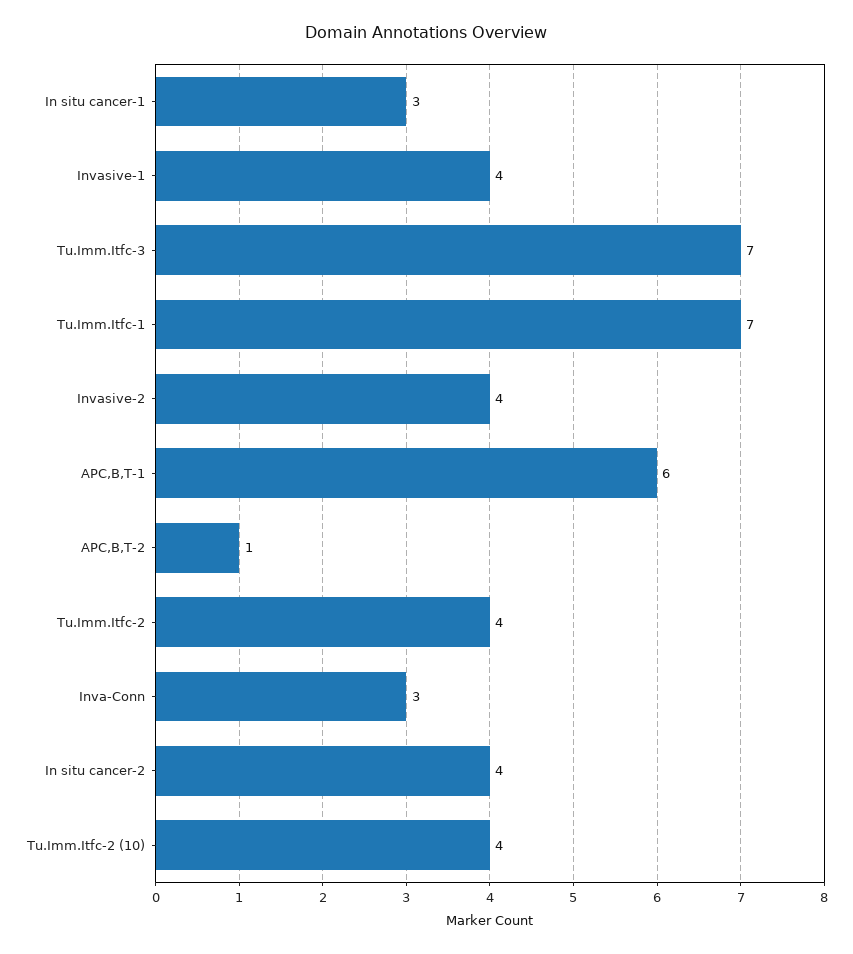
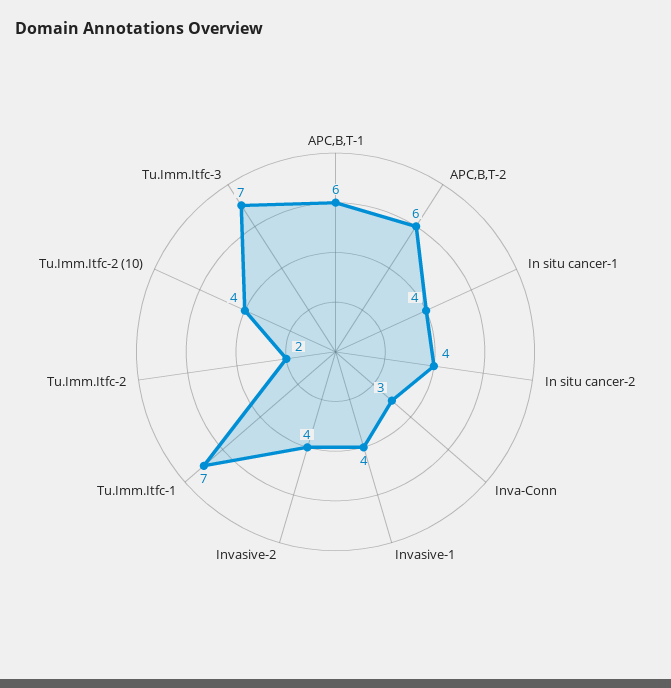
In situ cancer-1: 3 -> 4
APC,B,T-2: 1 -> 6
Tu.Imm.Itfc-2: 4 -> 2

